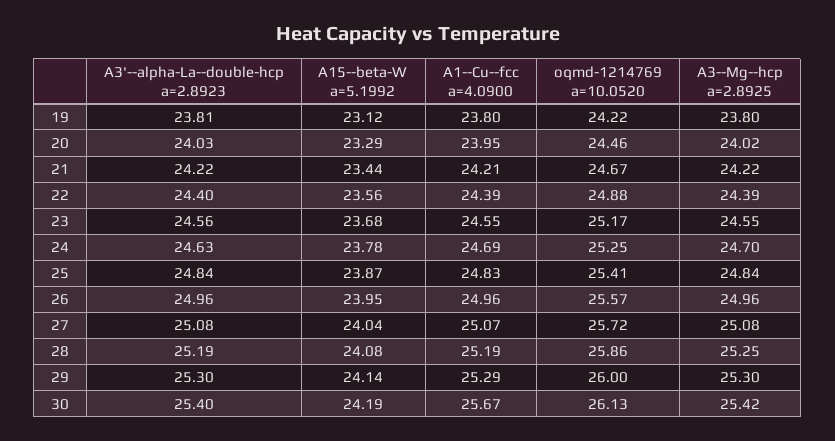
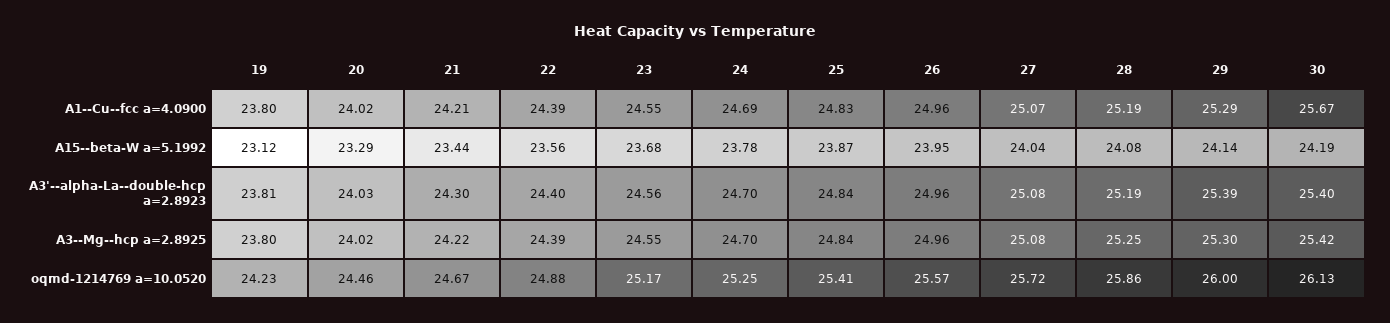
oqmd-1214769 a=10.0520, 19: 24.22 -> 24.23
A1--Cu--fcc a=4.0900, 20: 23.95 -> 24.02
A3'--alpha-La--double-hcp a=2.8923, 21: 24.22 -> 24.3
A3'--alpha-La--double-hcp a=2.8923, 24: 24.63 -> 24.7
A3'--alpha-La--double-hcp a=2.8923, 29: 25.3 -> 25.39

